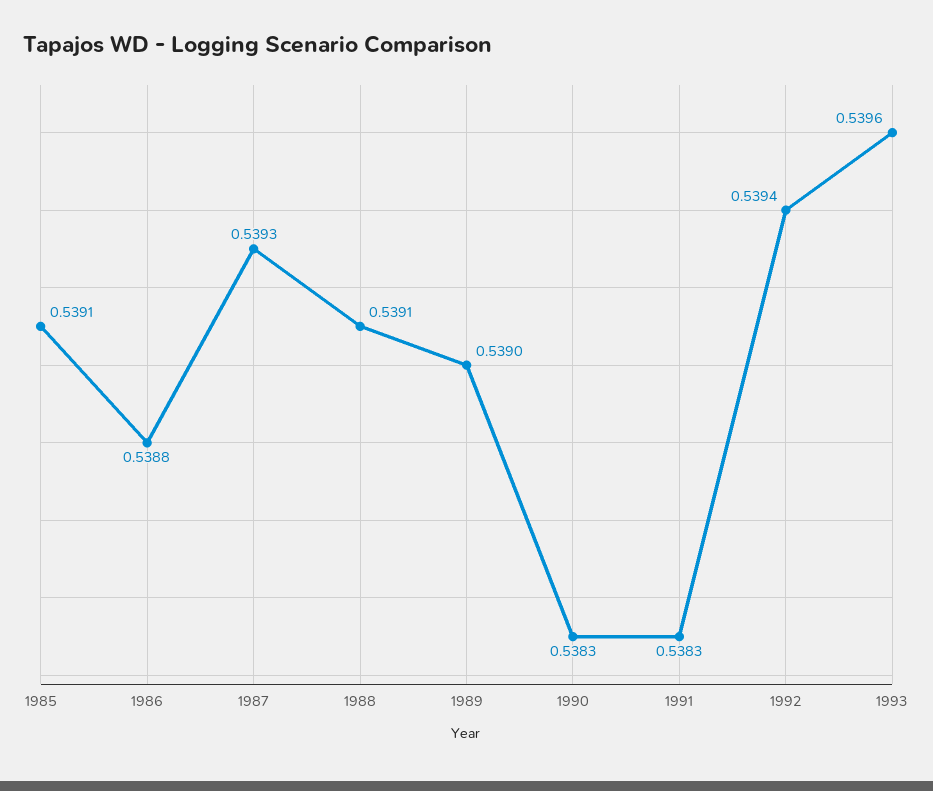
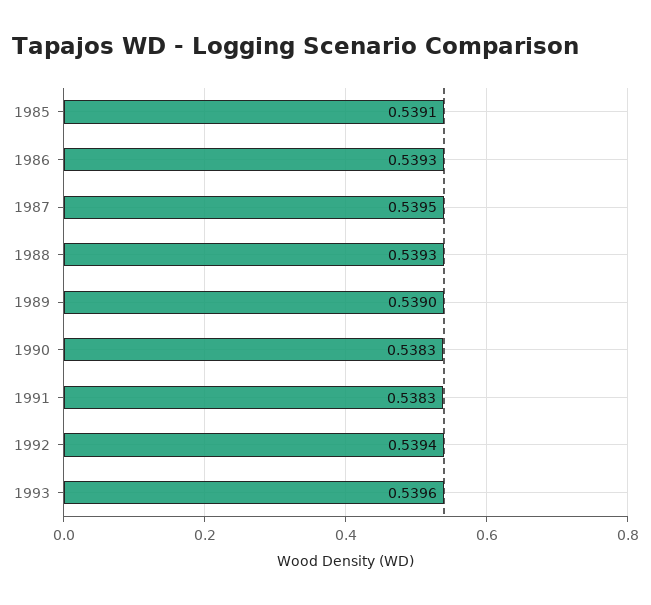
1986: 0.5388 -> 0.5393
1987: 0.5393 -> 0.5395
1988: 0.5391 -> 0.5393

